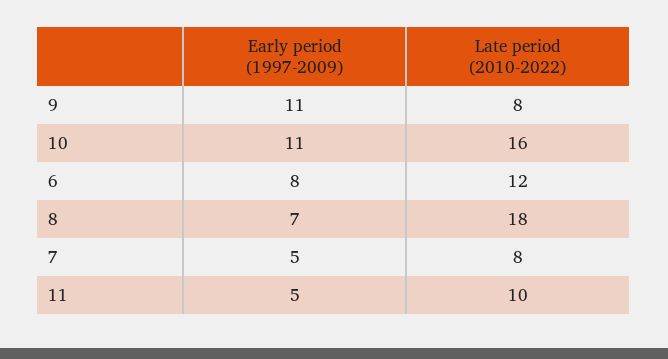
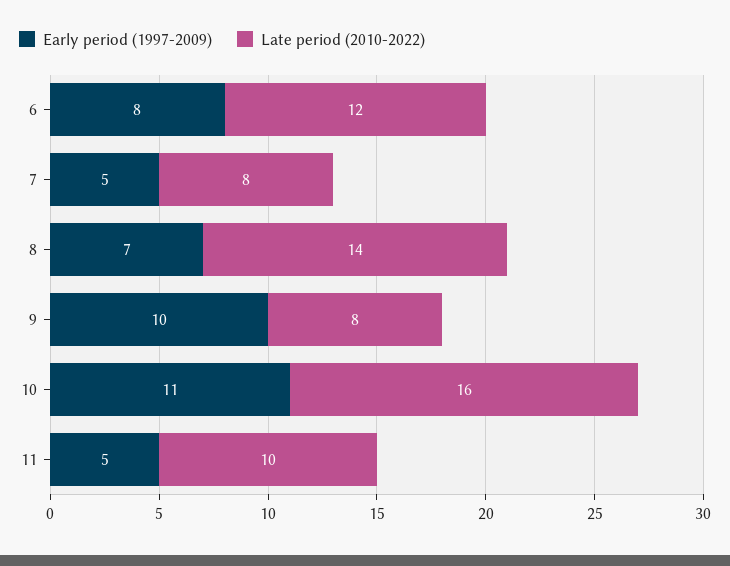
Early period (1997-2009), 9: 11 -> 10
Late period (2010-2022), 8: 18 -> 14

